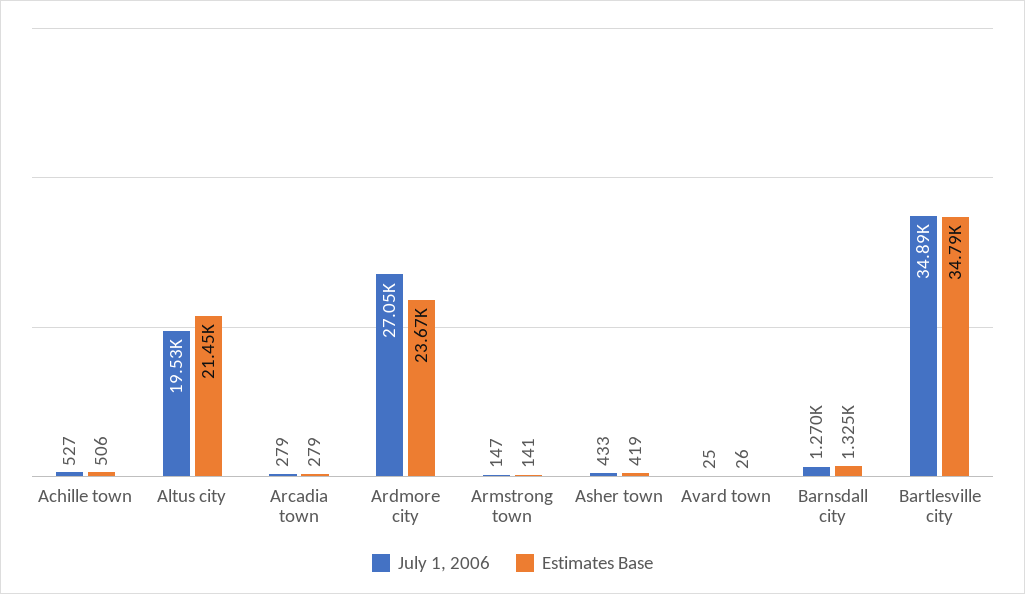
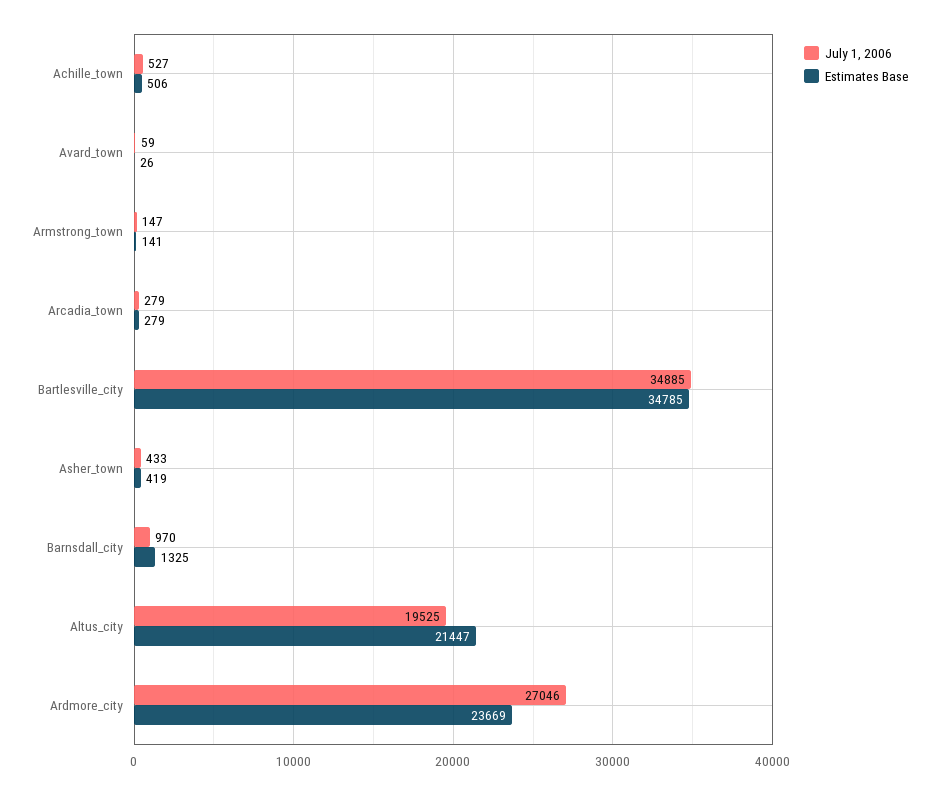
July 1, 2006, Avard town: 25 -> 59
July 1, 2006, Barnsdall city: 1270 -> 970

